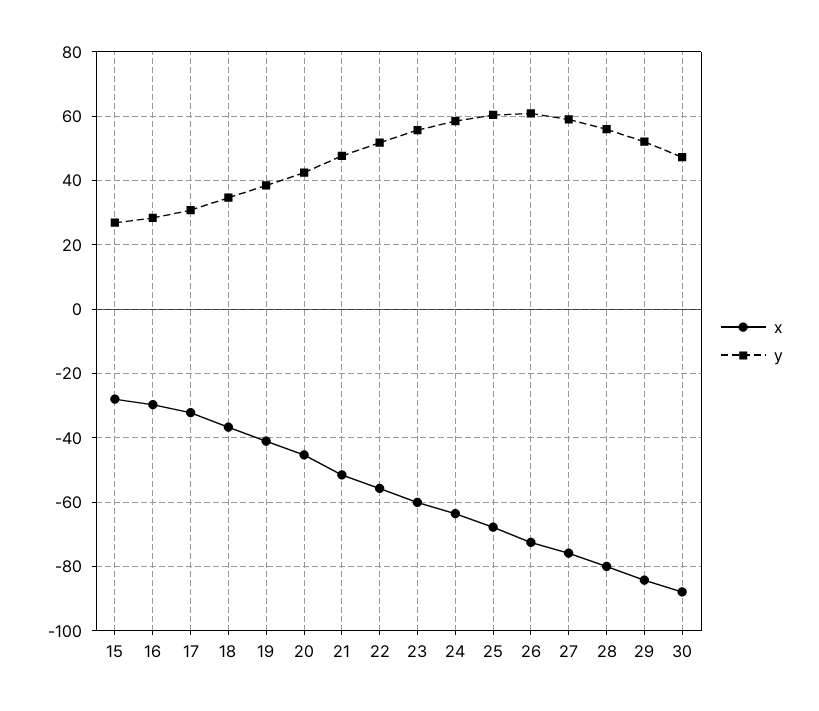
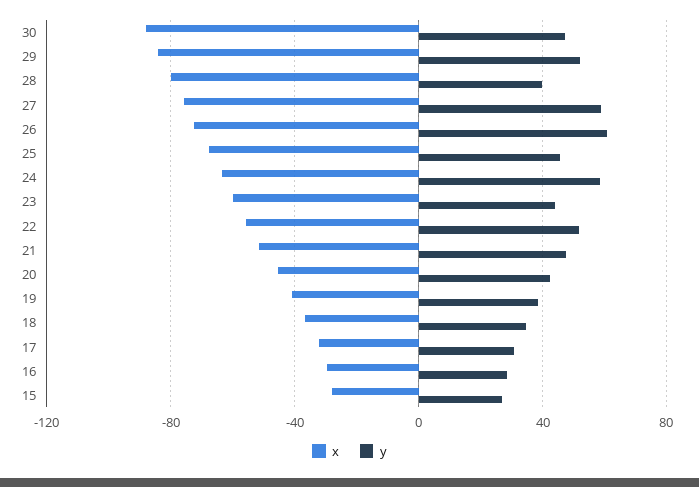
y, 23: 56 -> 45
y, 25: 60 -> 45
y, 28: 56 -> 40

